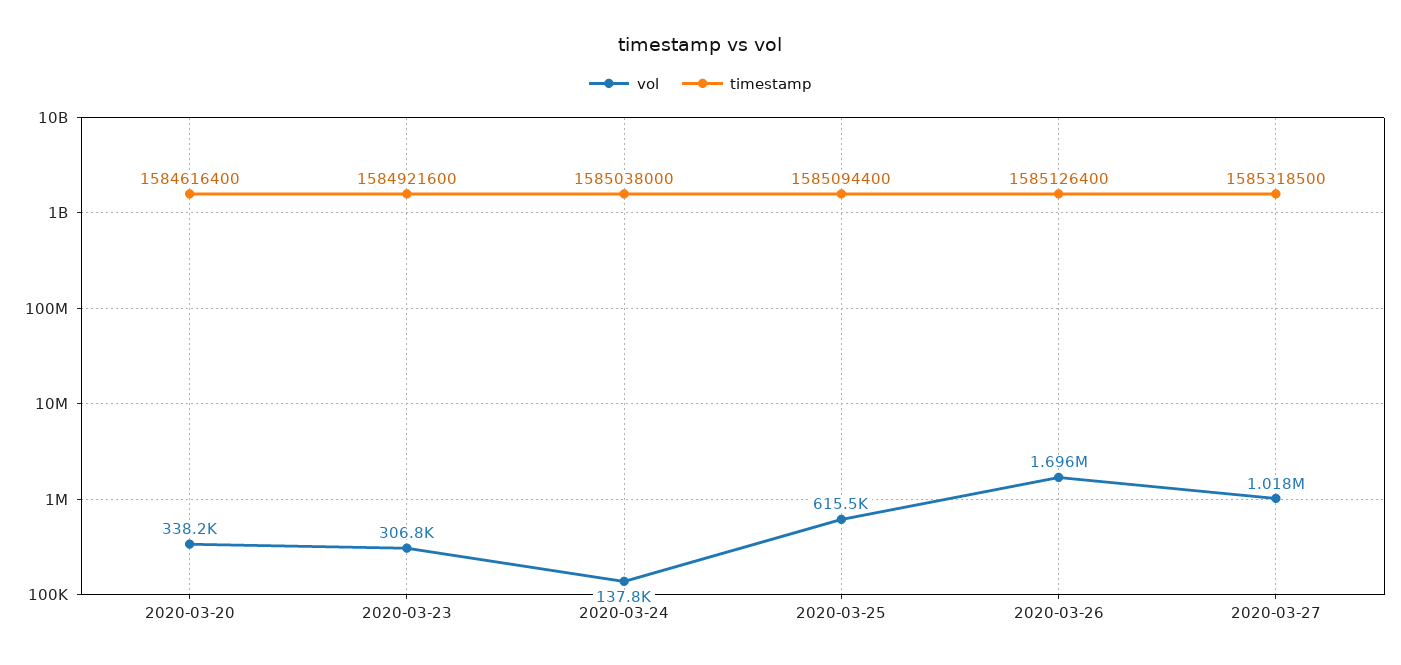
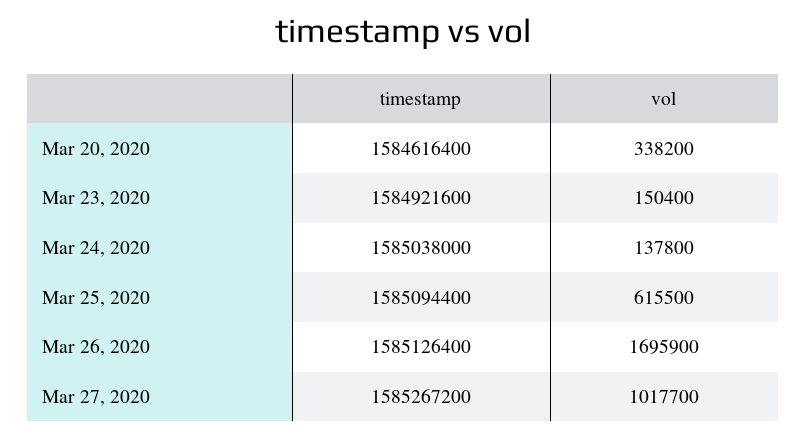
vol, 2020-03-23: 306800 -> 150400
timestamp, 2020-03-27: 1585318500 -> 1585267200

